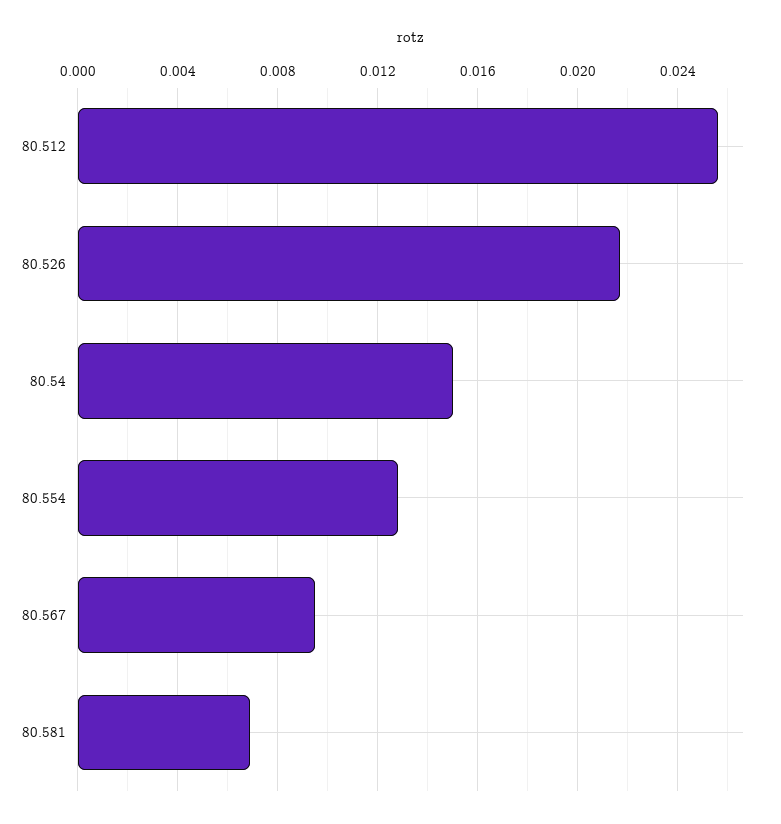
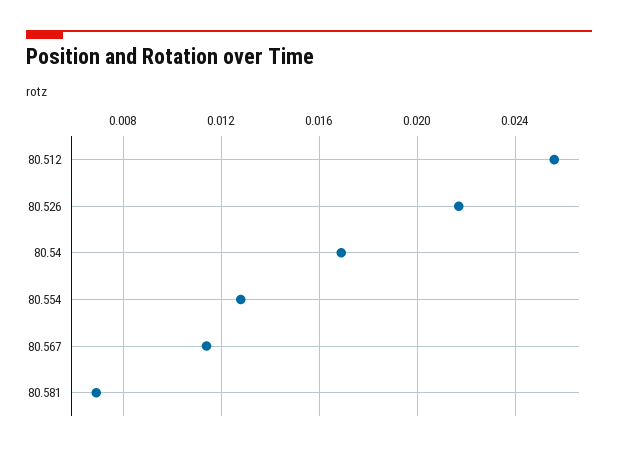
80.54: 0.015 -> 0.017
80.567: 0.0095 -> 0.0115

